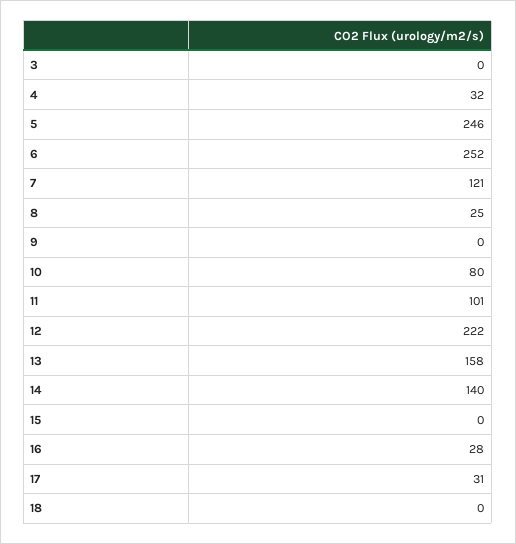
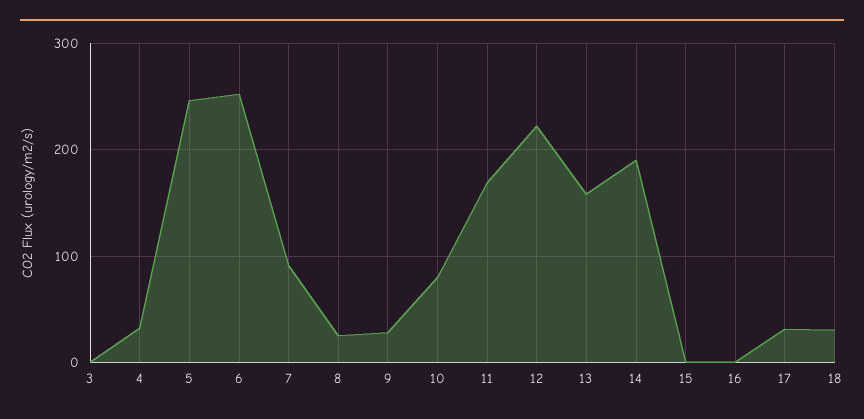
7: 121 -> 90
9: 0 -> 30
11: 101 -> 170
14: 140 -> 190
16: 28 -> 0
18: 0 -> 30

